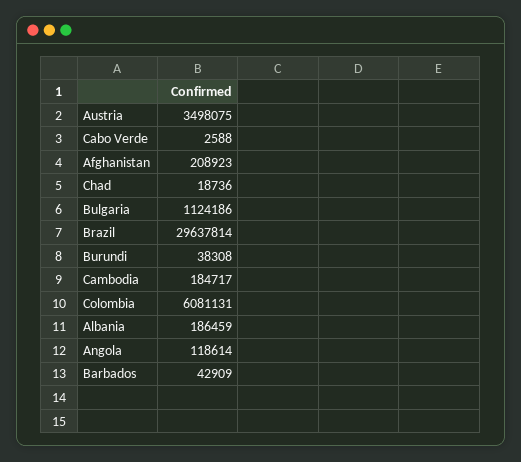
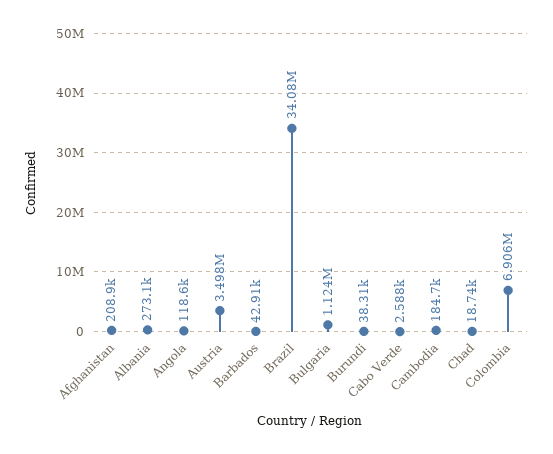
Brazil: 29637814 -> 34080000
Colombia: 6081131 -> 6906000
Albania: 186459 -> 273100

